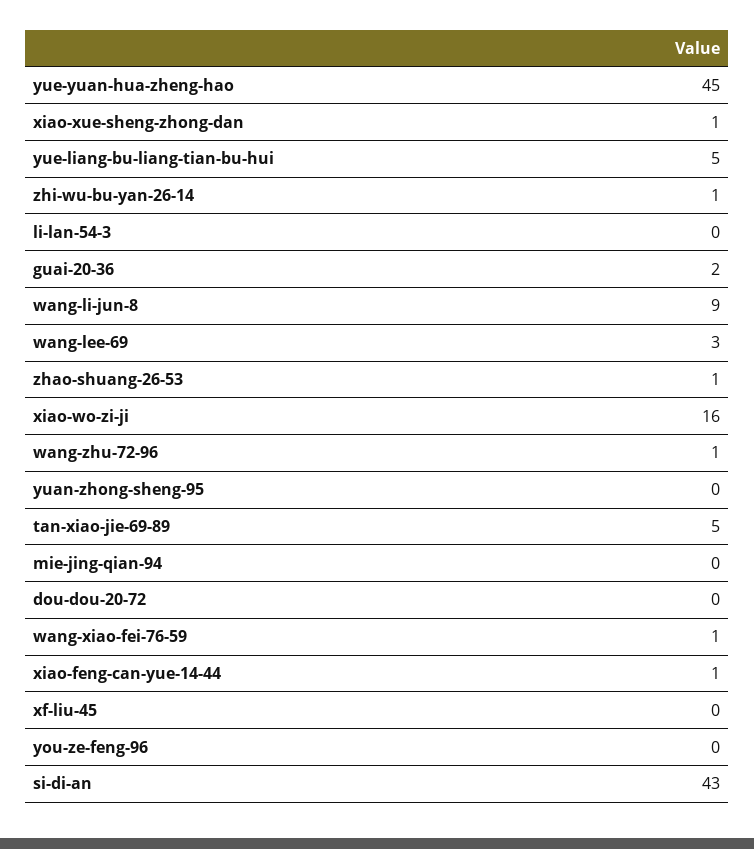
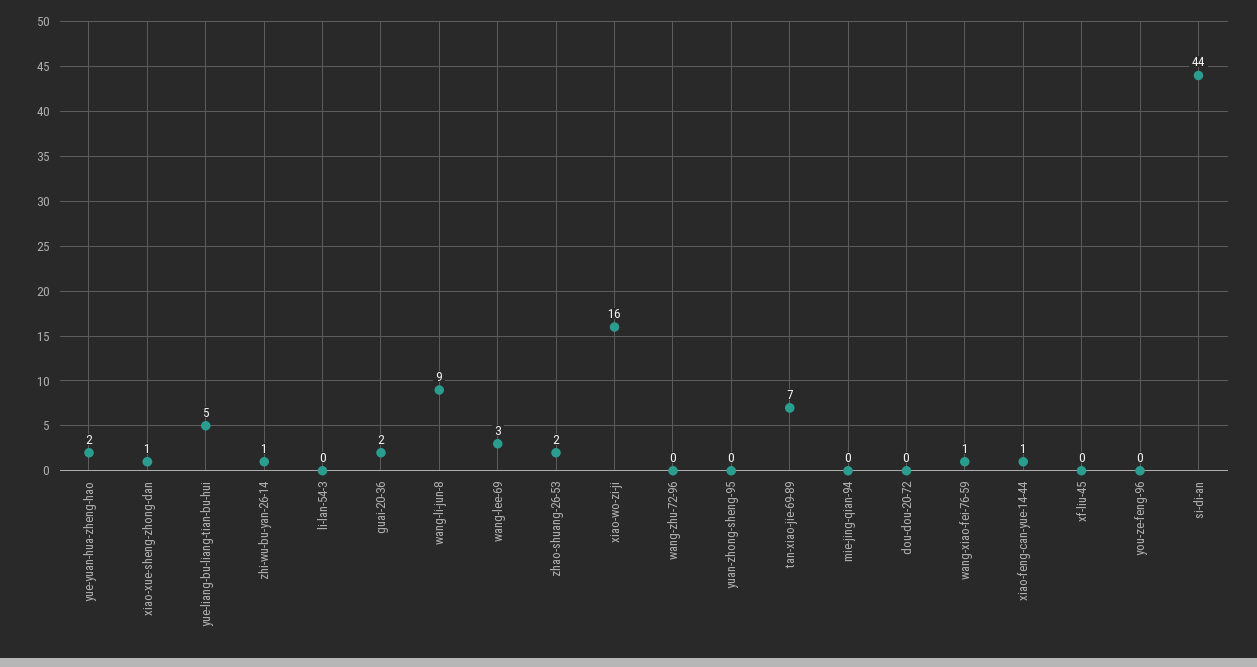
yue-yuan-hua-zheng-hao: 45 -> 2
zhao-shuang-26-53: 1 -> 2
wang-zhu-72-96: 1 -> 0
tan-xiao-jie-69-89: 5 -> 7
si-di-an: 43 -> 44

